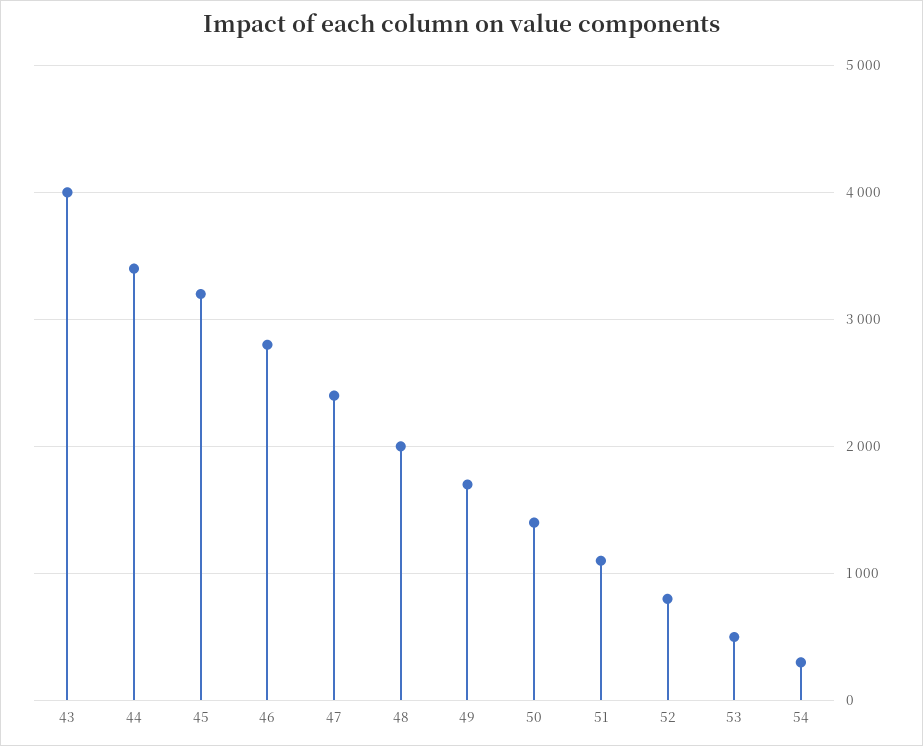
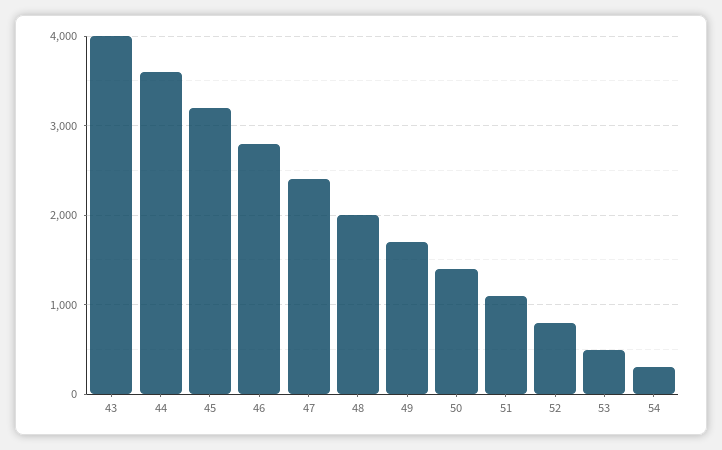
44: 3400 -> 3600

